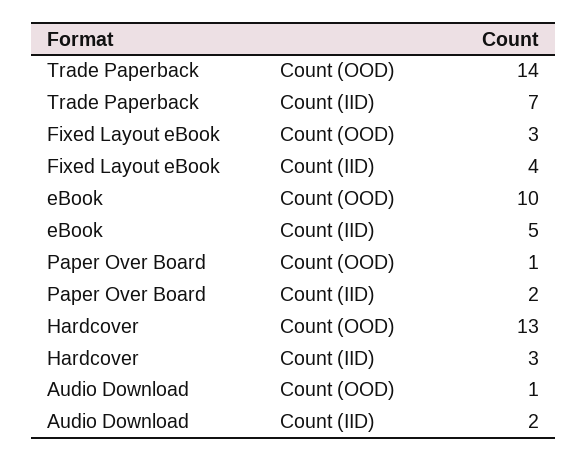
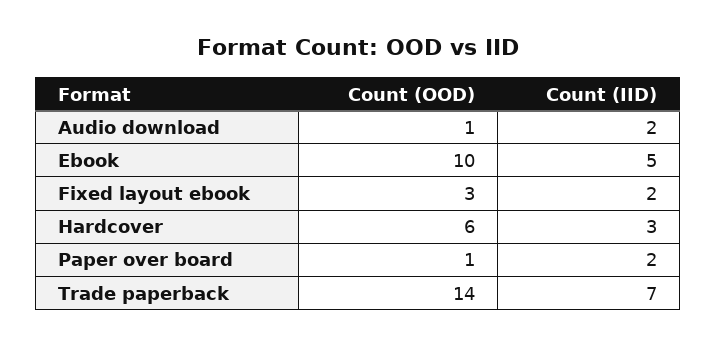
Fixed Layout eBook, Count (IID): 4 -> 2
Hardcover, Count (OOD): 13 -> 6

